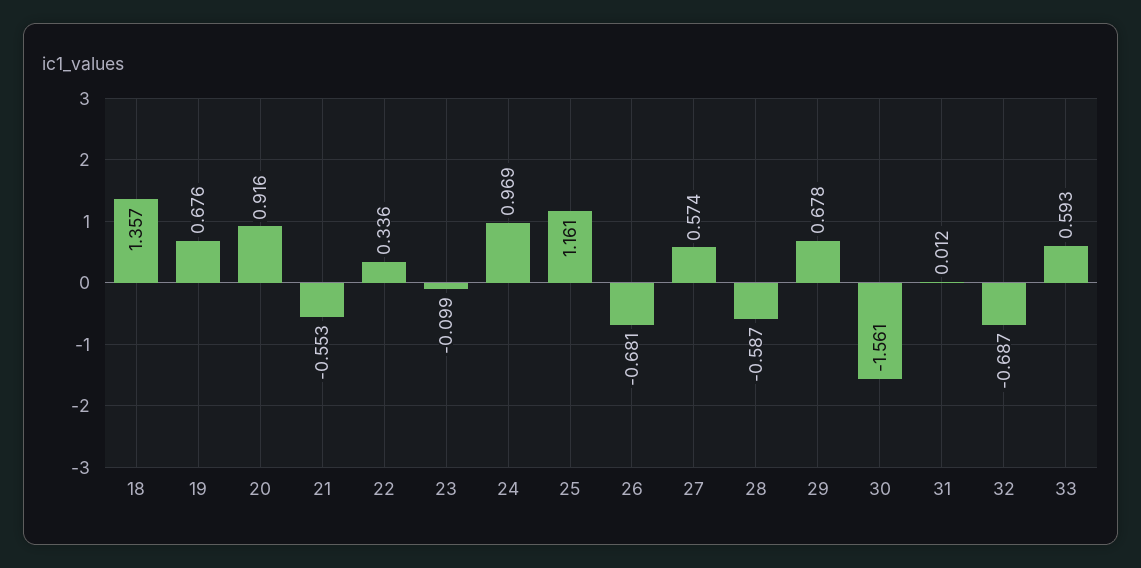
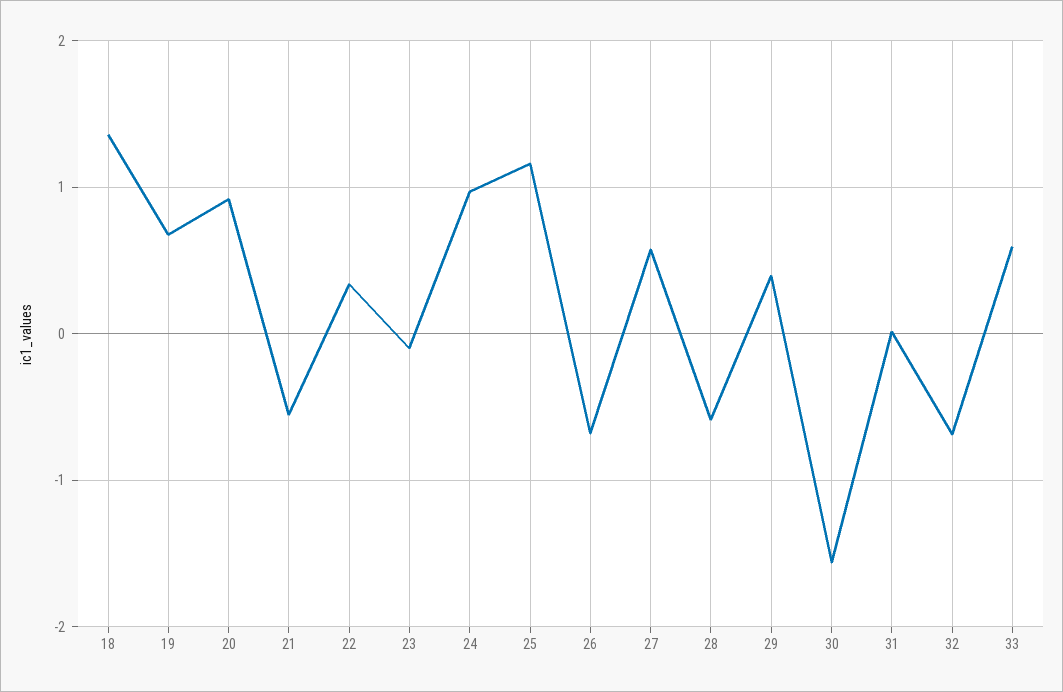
29: 0.678 -> 0.4

